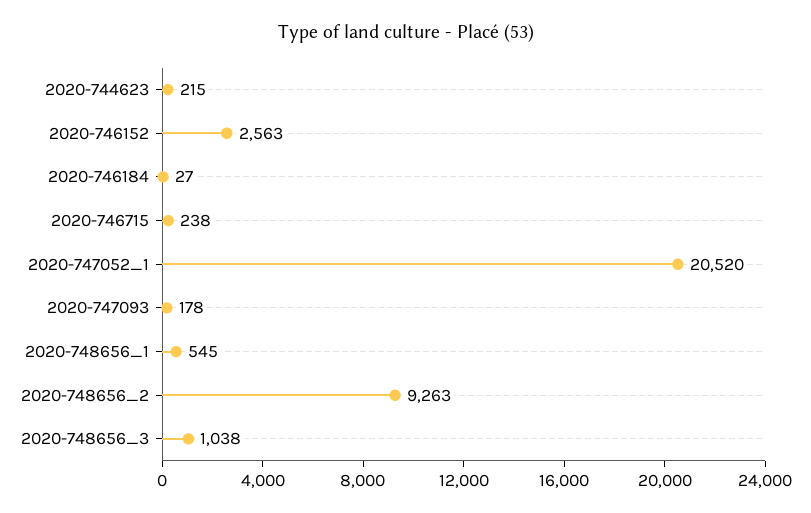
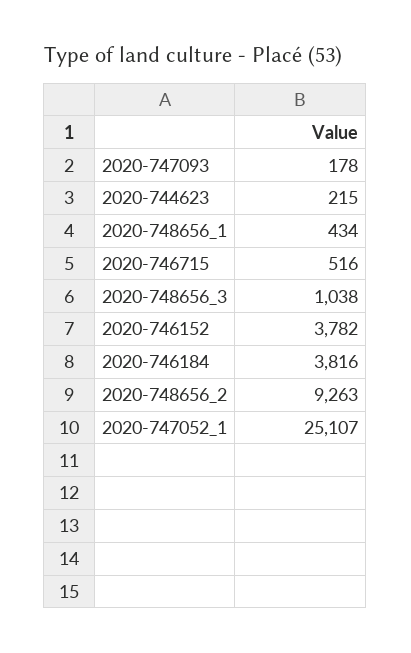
2020-746152: 2563 -> 3782
2020-746184: 27 -> 3816
2020-746715: 238 -> 516
2020-747052_1: 20520 -> 25107
2020-748656_1: 545 -> 434

